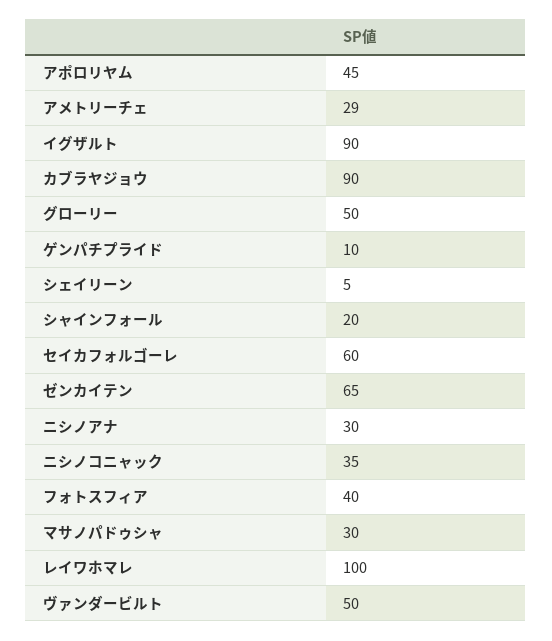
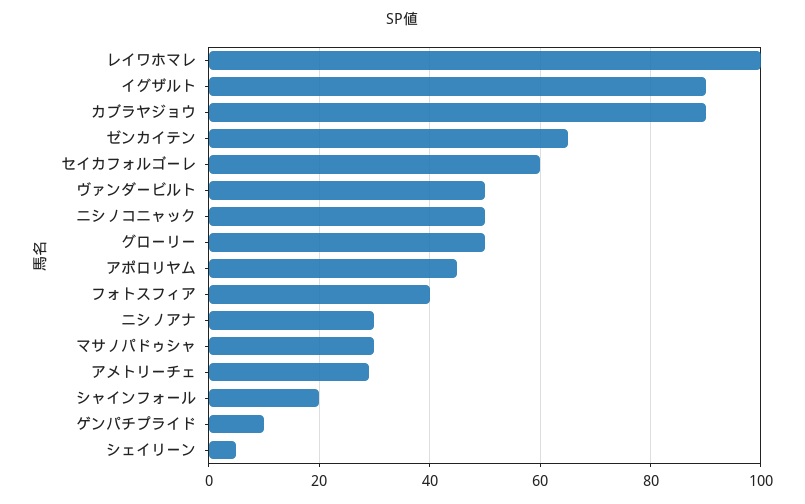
ニシノコニャック: 35 -> 50

